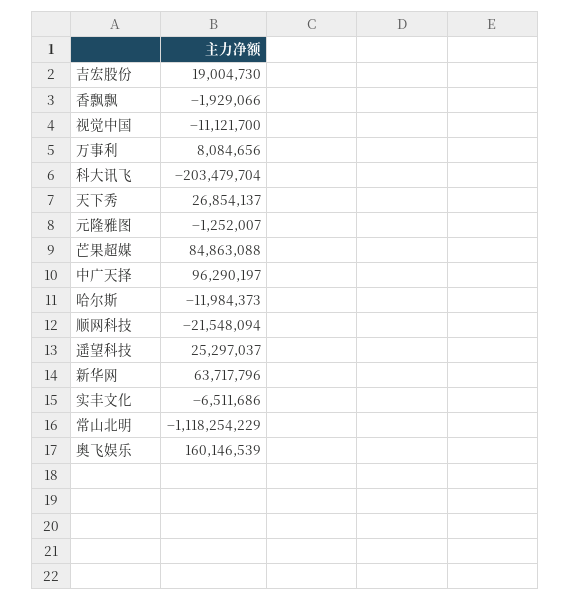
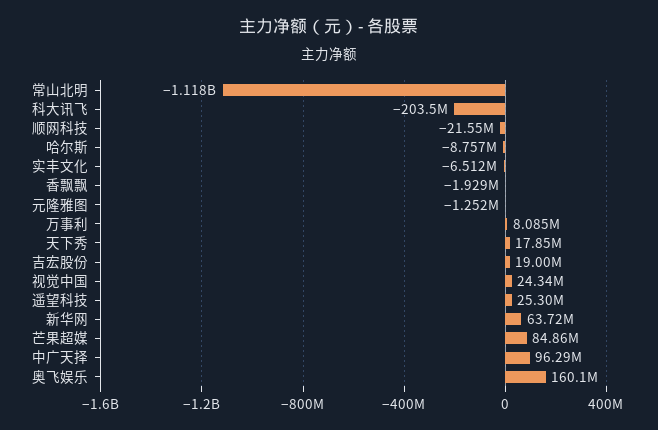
视觉中国: -11121700 -> 24340000
天下秀: 26854137 -> 17850000
哈尔斯: -11984373 -> -8757000

